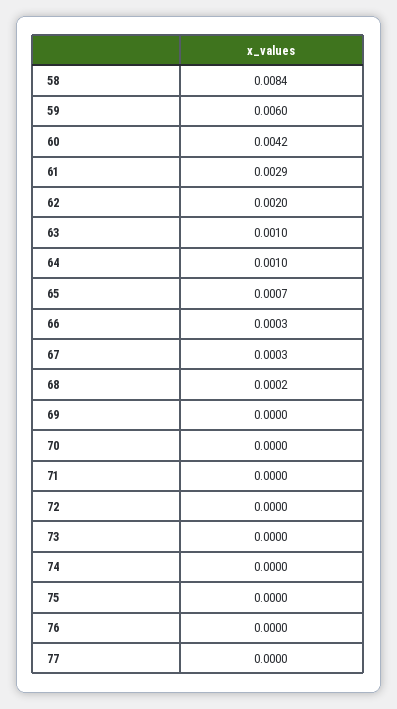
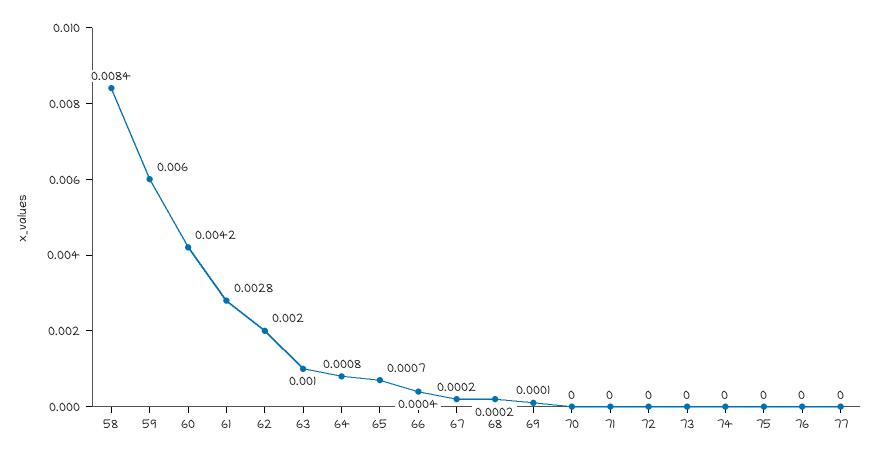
61: 0.0029 -> 0.0028
64: 0.001 -> 0.0008
66: 0.0003 -> 0.0004
67: 0.0003 -> 0.0002
69: 0 -> 0.0001

